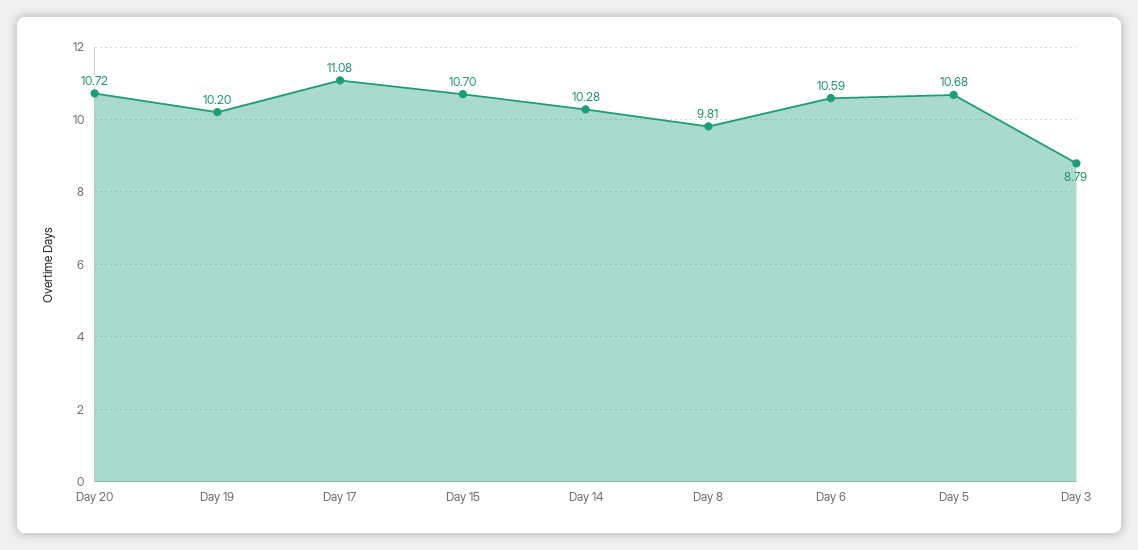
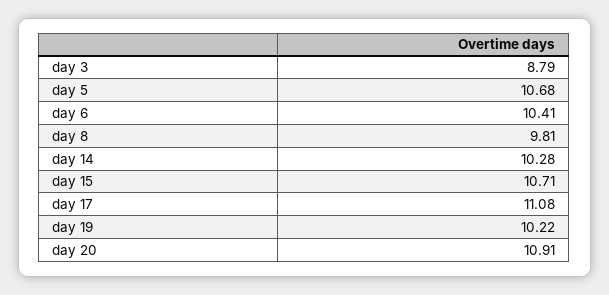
Day 20: 10.72 -> 10.91
Day 19: 10.2 -> 10.22
Day 15: 10.7 -> 10.71
Day 6: 10.59 -> 10.41

